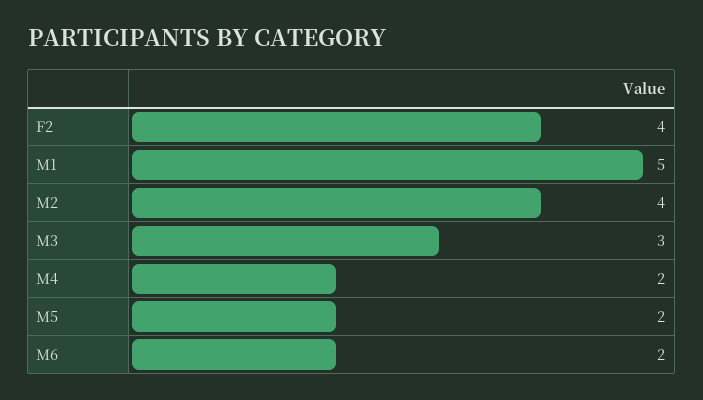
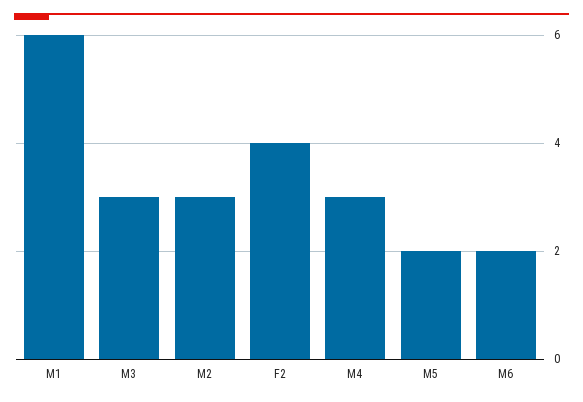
M1: 5 -> 6
M2: 4 -> 3
M4: 2 -> 3

